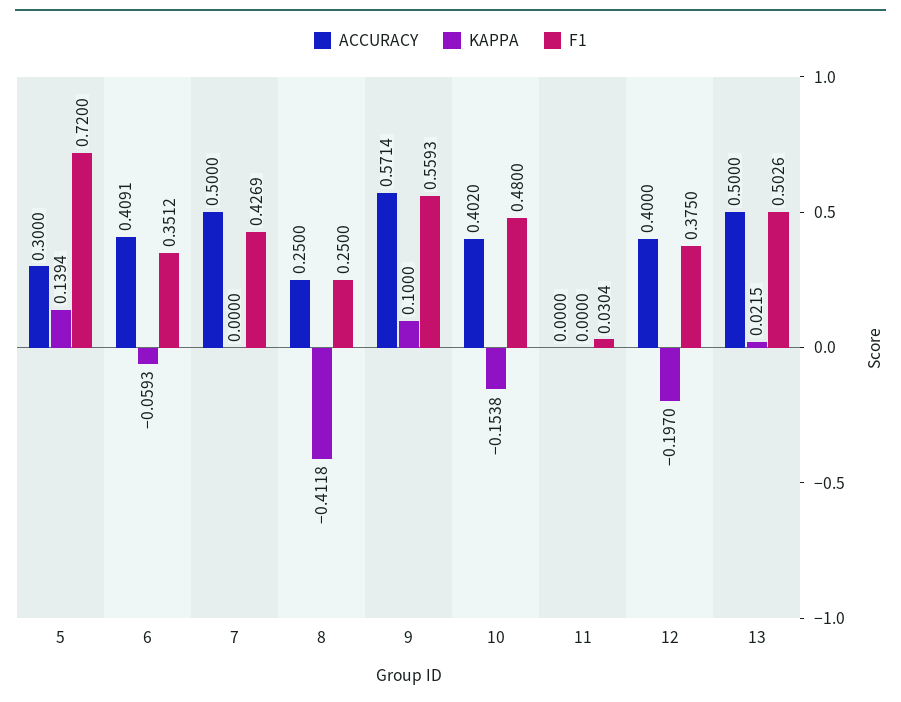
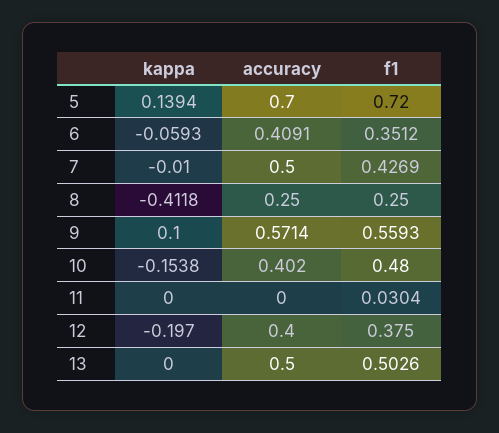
ACCURACY, 5: 0.3 -> 0.7
KAPPA, 7: 0 -> -0.01
KAPPA, 13: 0.0215 -> 0

